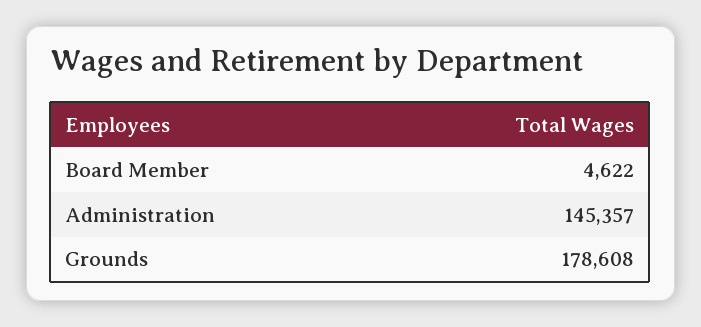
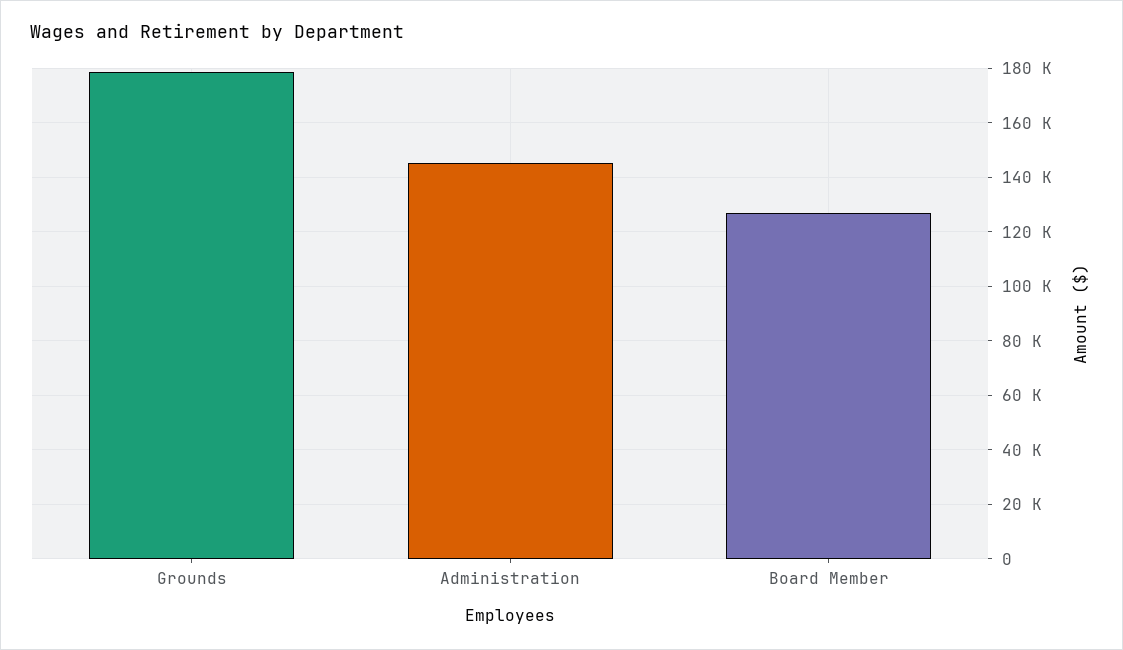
Board Member: 4622 -> 127500

